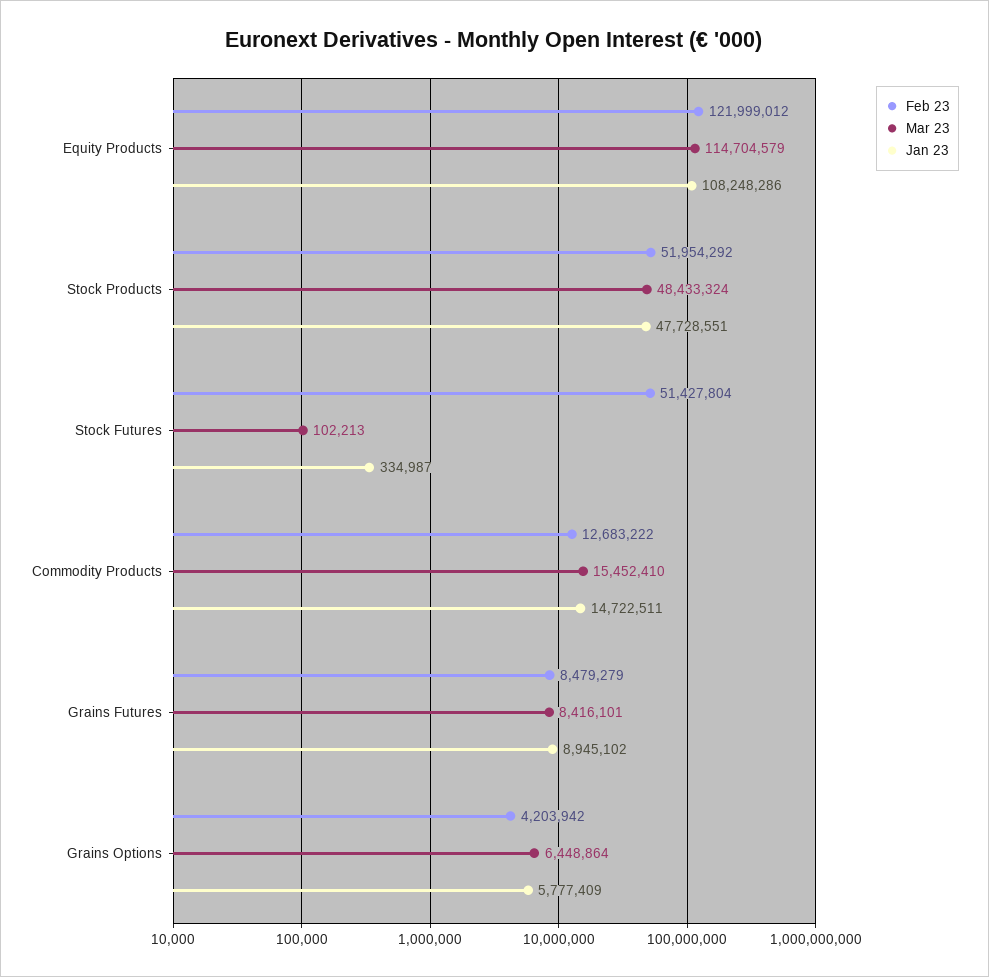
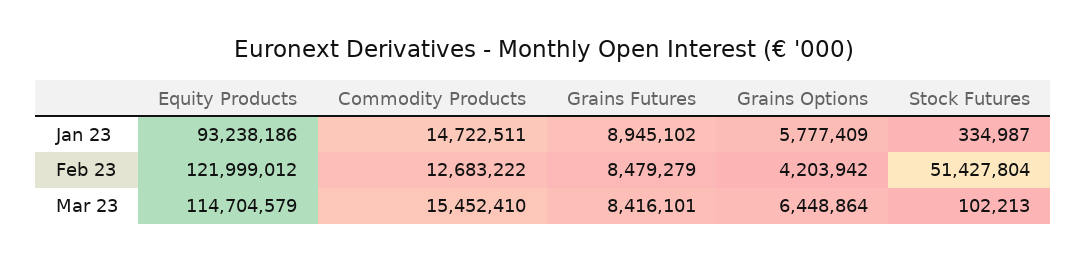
Jan 23, Equity Products: 108248286 -> 93238186
Feb 23, Stock Products: 51954292 -> none
Mar 23, Stock Products: 48433324 -> none
Jan 23, Stock Products: 47728551 -> none

